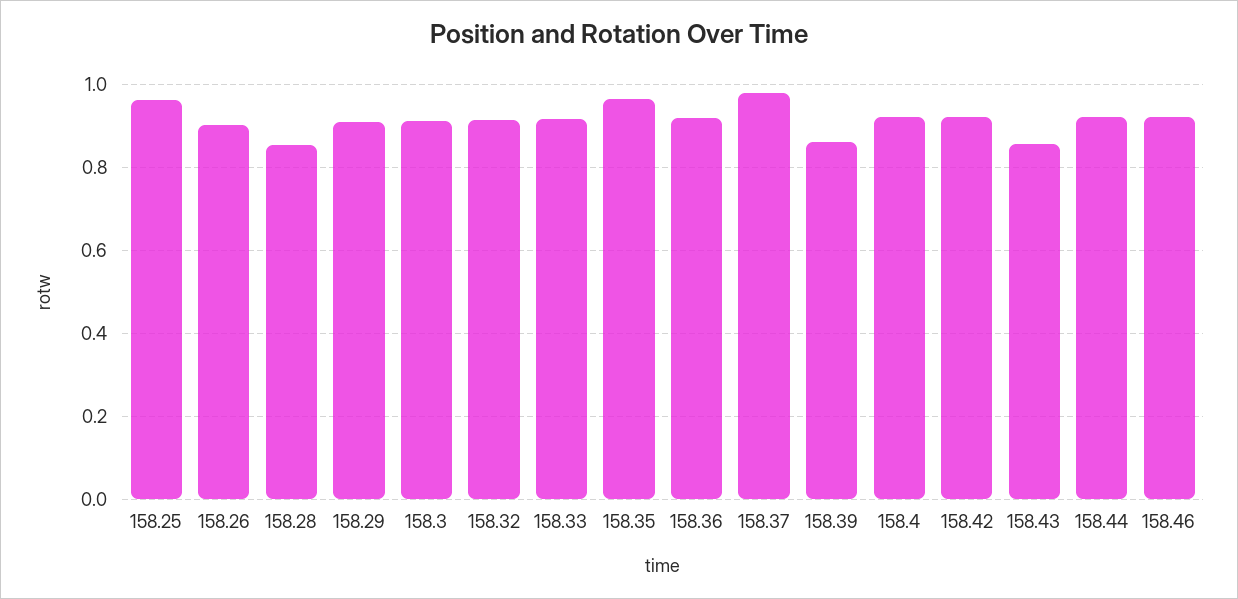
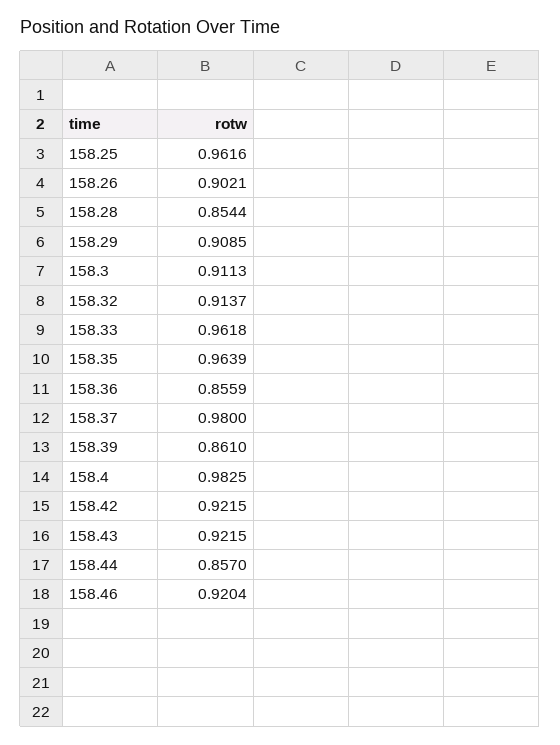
158.33: 0.92 -> 0.9618
158.36: 0.92 -> 0.8559
158.4: 0.92 -> 0.9825
158.43: 0.86 -> 0.9215
158.44: 0.92 -> 0.857

